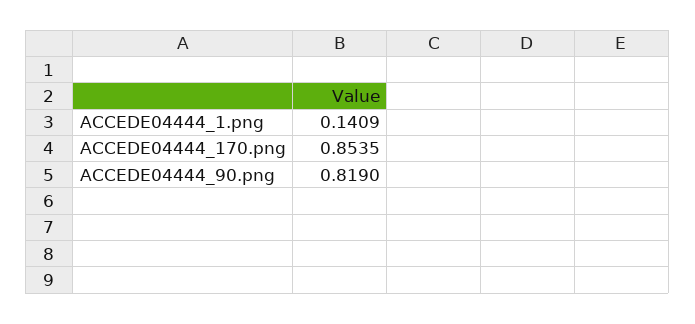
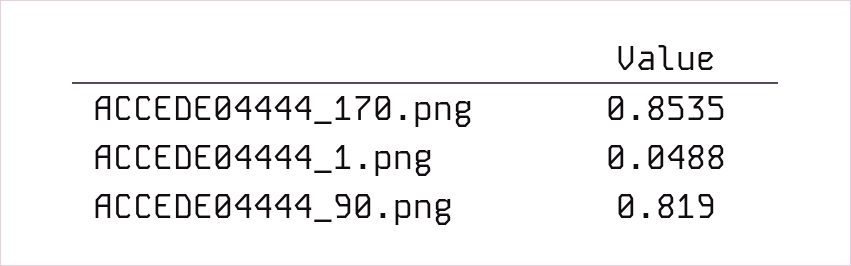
ACCEDE04444_1.png: 0.1409 -> 0.0488

